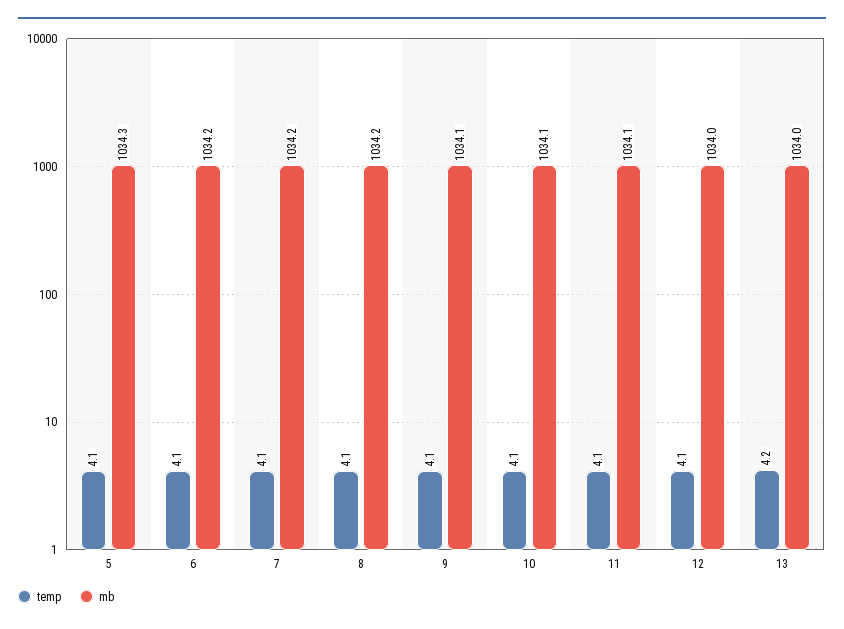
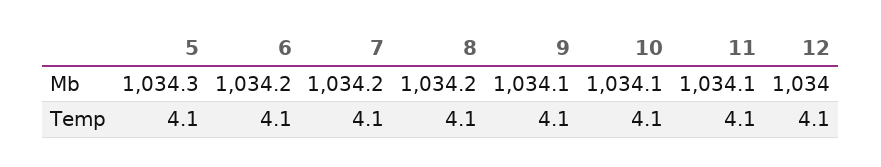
temp, 13: 4.2 -> none
mb, 13: 1034 -> none

